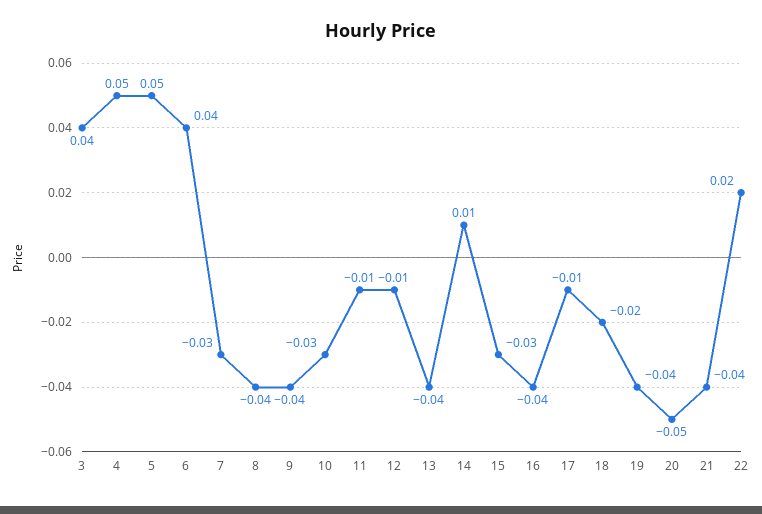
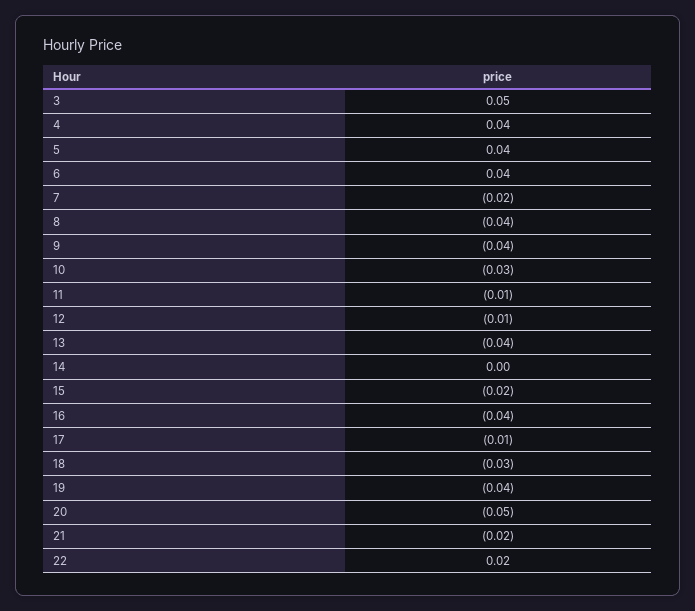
3: 0.04 -> 0.05
4: 0.05 -> 0.04
5: 0.05 -> 0.04
7: -0.03 -> -0.02
14: 0.01 -> 0
15: -0.03 -> -0.02
18: -0.02 -> -0.03
21: -0.04 -> -0.02

